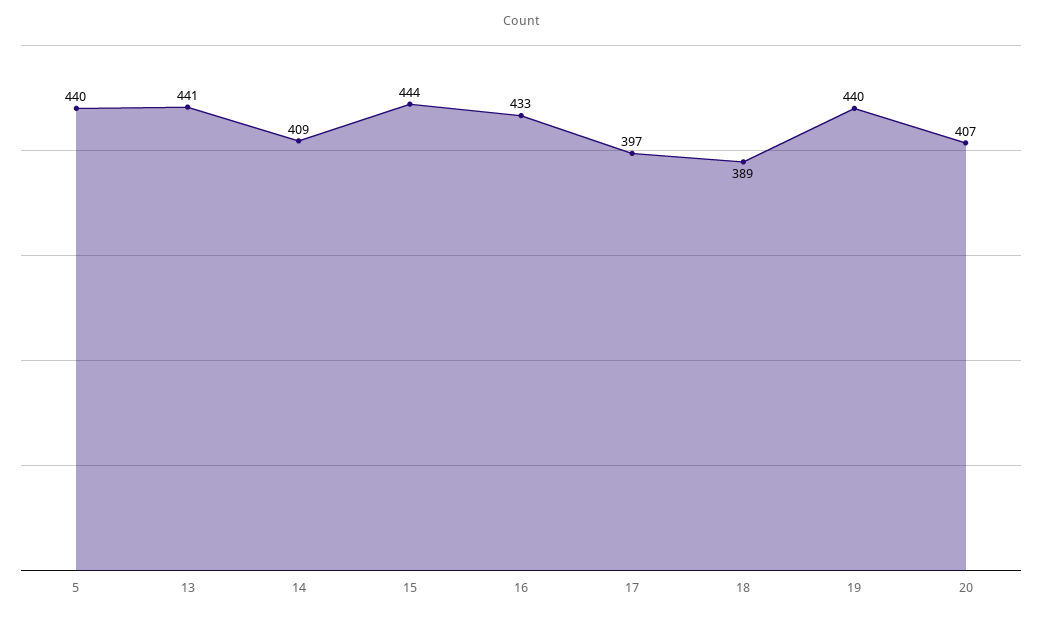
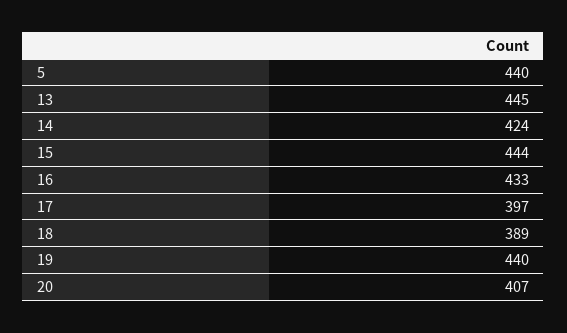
13: 441 -> 445
14: 409 -> 424

